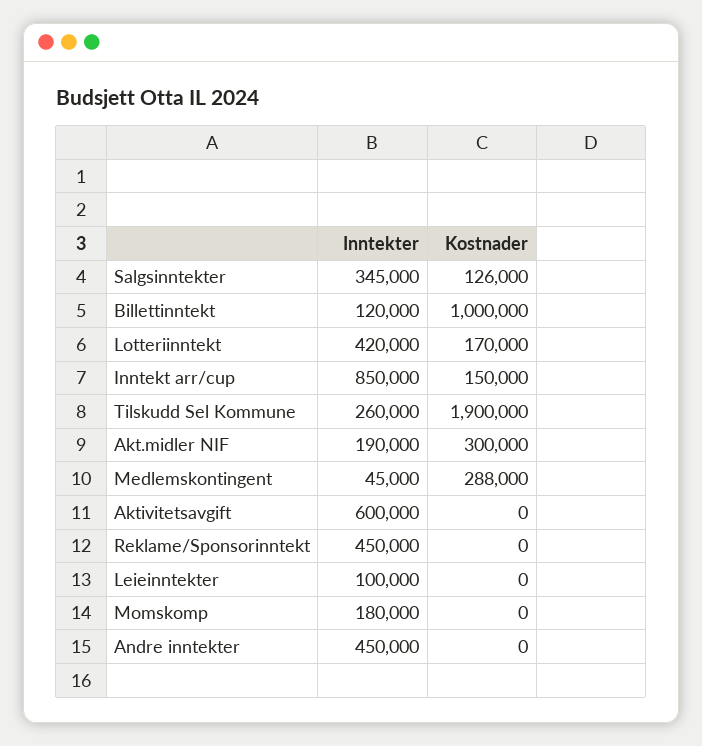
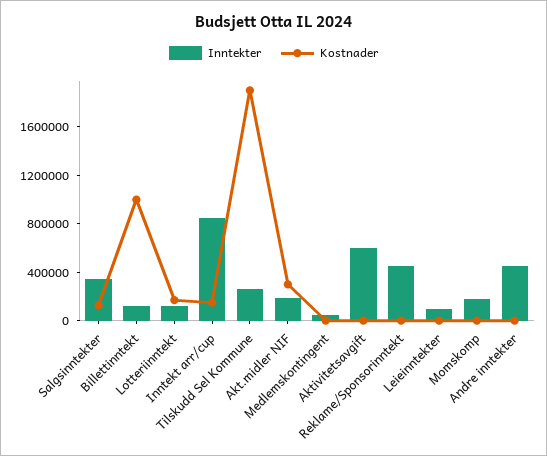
Inntekter, Lotteriinntekt: 420000 -> 100000
Kostnader, Medlemskontingent: 288000 -> 0

